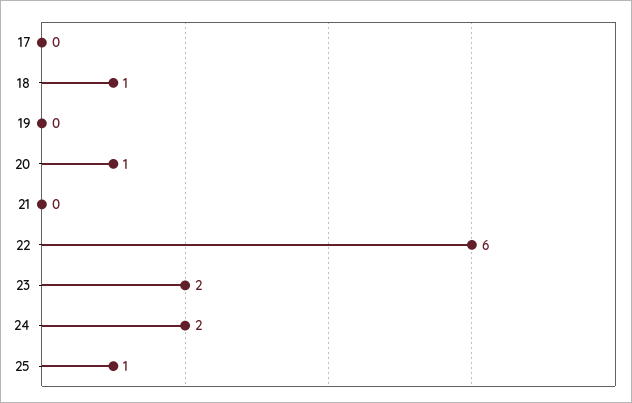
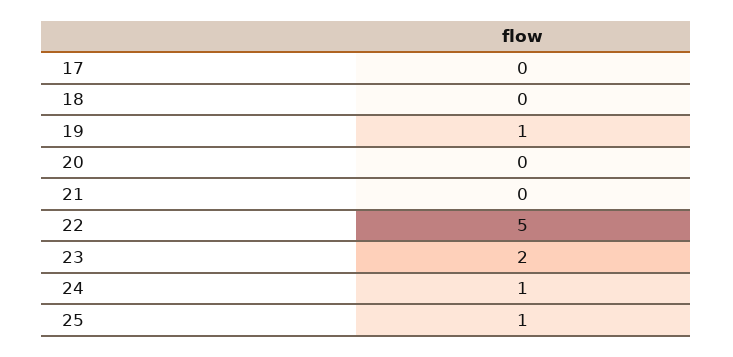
18: 1 -> 0
19: 0 -> 1
20: 1 -> 0
22: 6 -> 5
24: 2 -> 1

